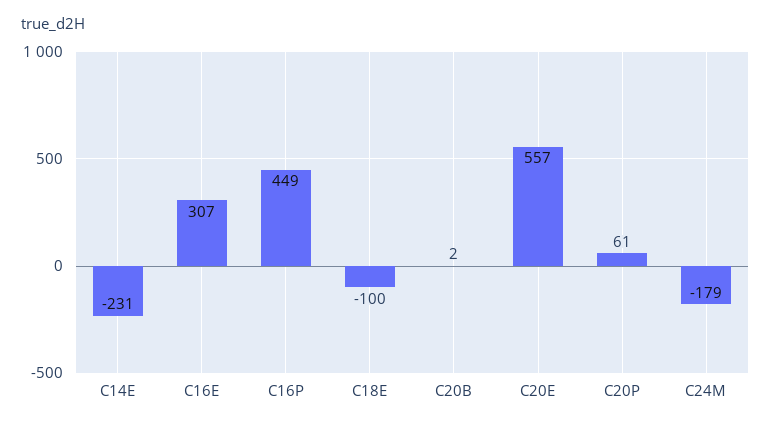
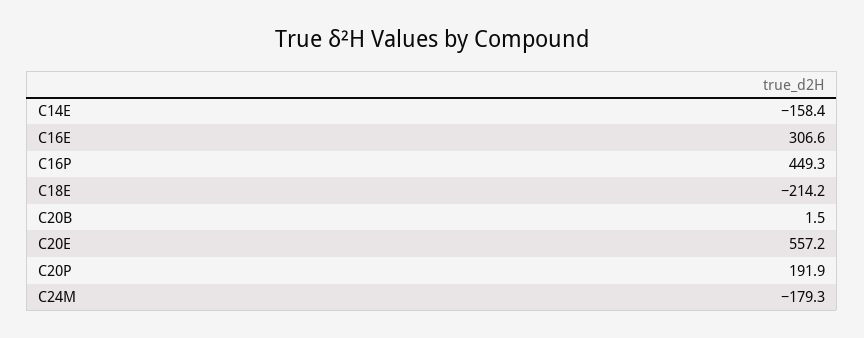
C14E: -231 -> -158.4
C18E: -100 -> -214.2
C20P: 61 -> 191.9

